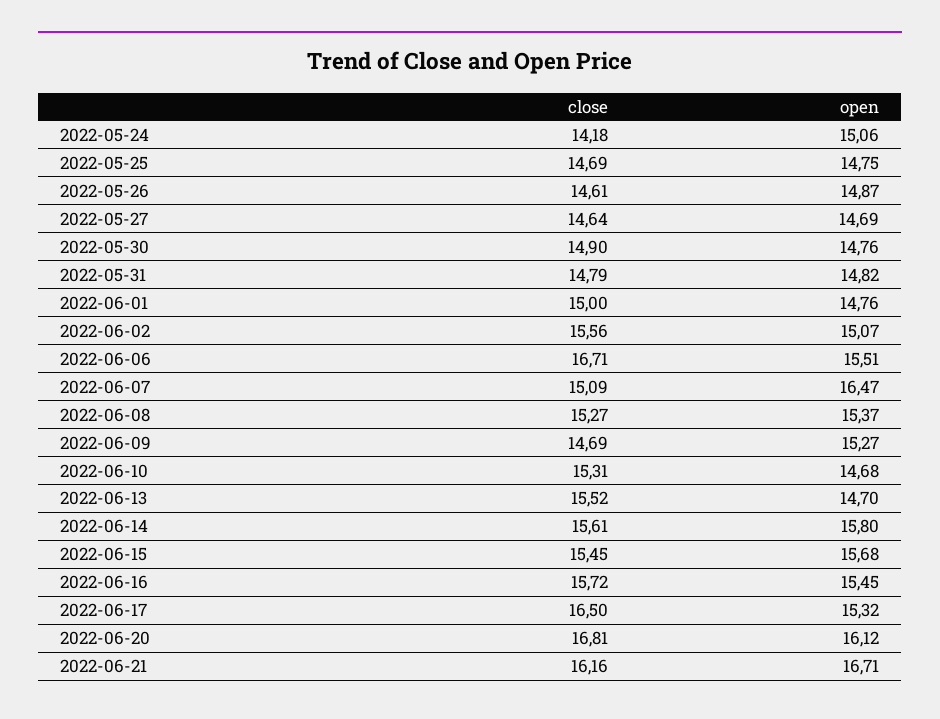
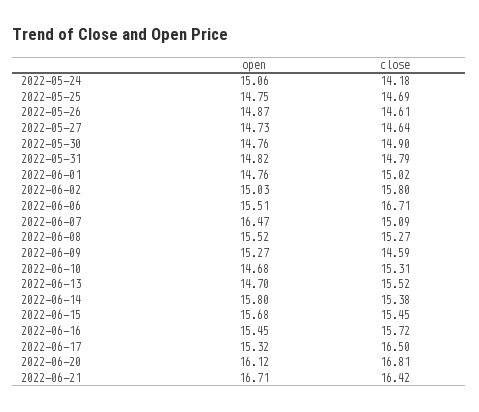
open, 2022-05-27: 14.69 -> 14.73
close, 2022-06-01: 15 -> 15.02
close, 2022-06-02: 15.56 -> 15.8
open, 2022-06-02: 15.07 -> 15.03
open, 2022-06-08: 15.37 -> 15.52
close, 2022-06-09: 14.69 -> 14.59
close, 2022-06-14: 15.61 -> 15.38
close, 2022-06-21: 16.16 -> 16.42

